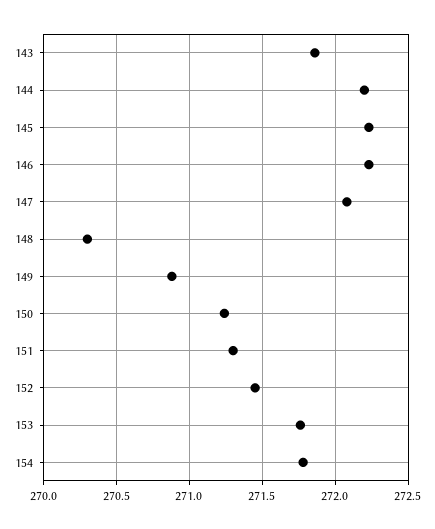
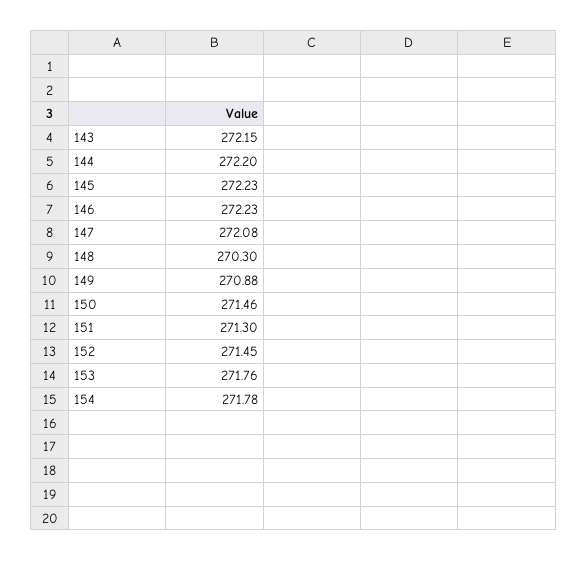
143: 271.85 -> 272.15
150: 271.25 -> 271.46

